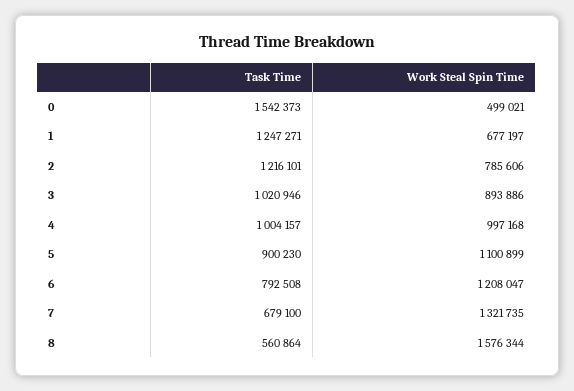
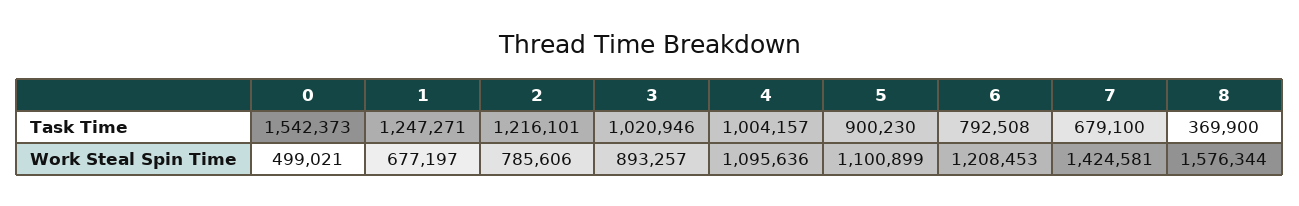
Work Steal Spin Time, 3: 893886 -> 893257
Work Steal Spin Time, 4: 997168 -> 1095636
Work Steal Spin Time, 6: 1208047 -> 1208453
Work Steal Spin Time, 7: 1321735 -> 1424581
Task Time, 8: 560864 -> 369900

